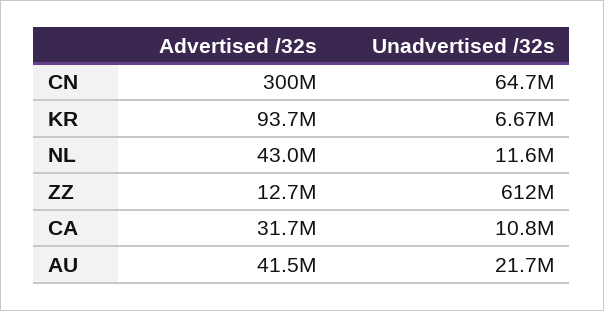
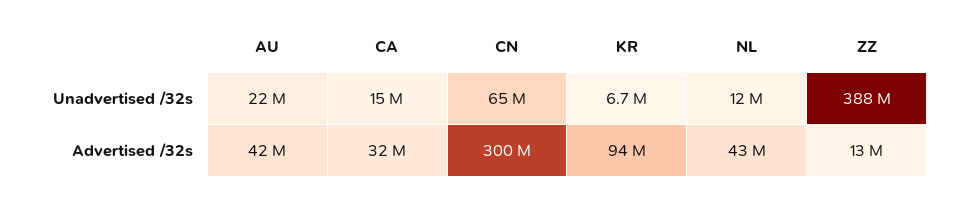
Unadvertised /32s, ZZ: 612000000 -> 388000000
Unadvertised /32s, CA: 10800000 -> 15000000

